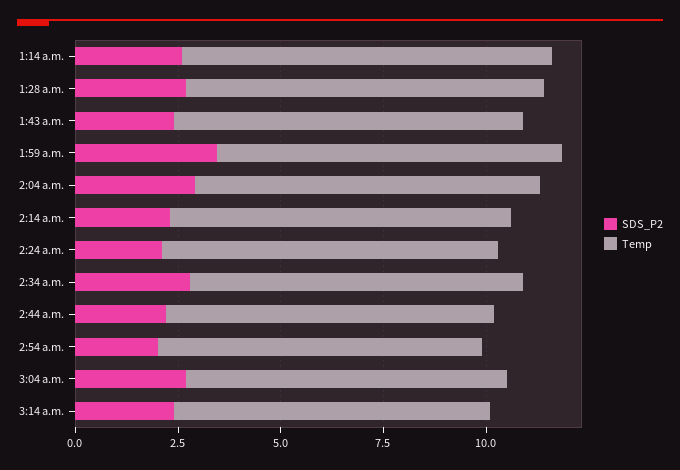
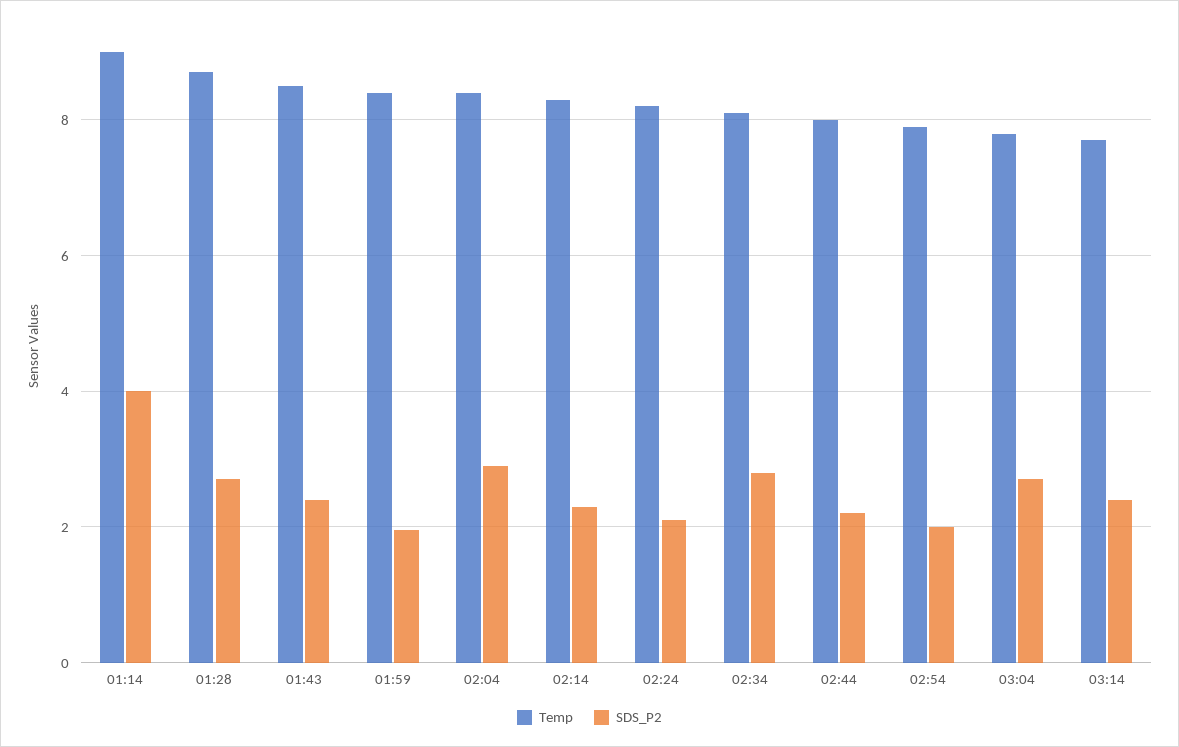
SDS_P2, 1:14 a.m.: 2.5 -> 4
SDS_P2, 1:59 a.m.: 3.5 -> 2

